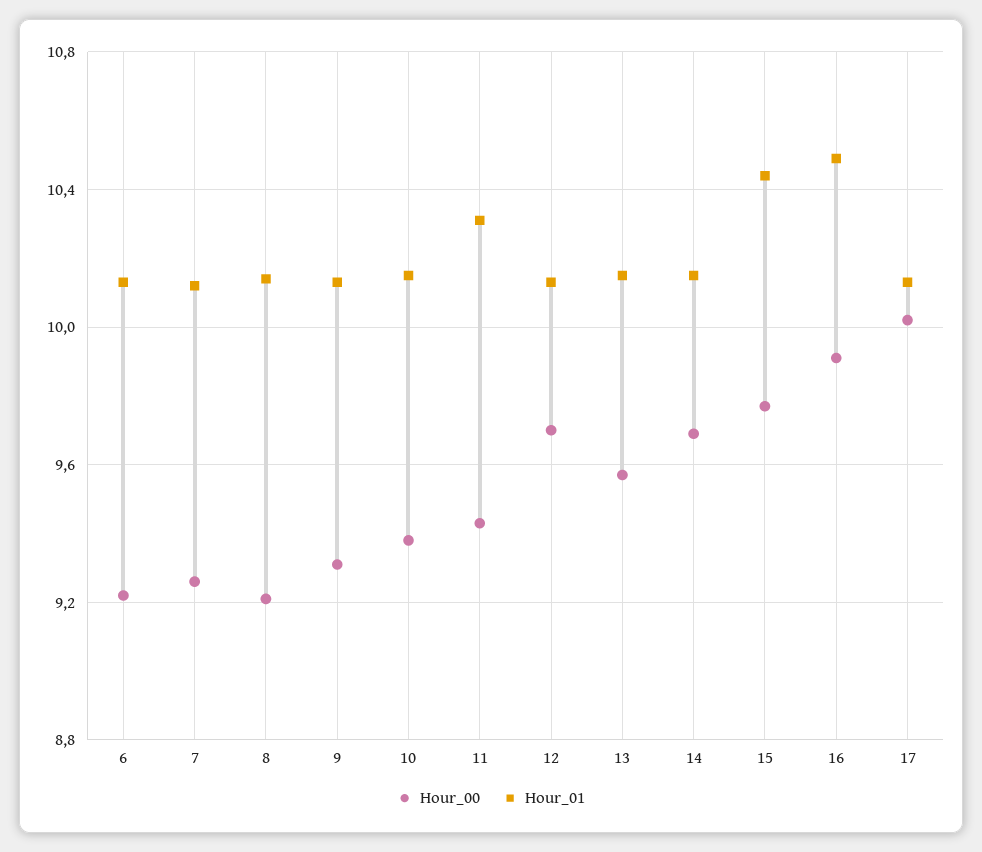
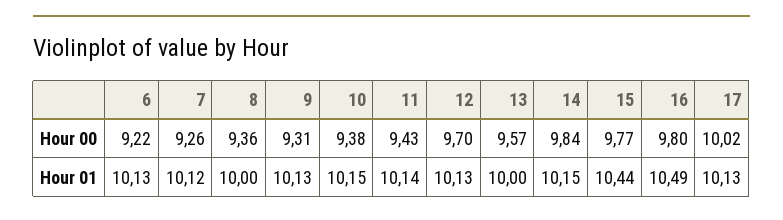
Hour_00, 8: 9.2 -> 9.36
Hour_01, 8: 10.15 -> 10
Hour_01, 11: 10.3 -> 10.14
Hour_01, 13: 10.15 -> 10
Hour_00, 14: 9.7 -> 9.84
Hour_00, 16: 9.9 -> 9.8

